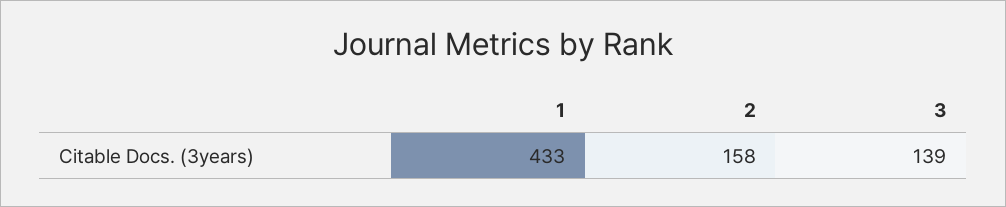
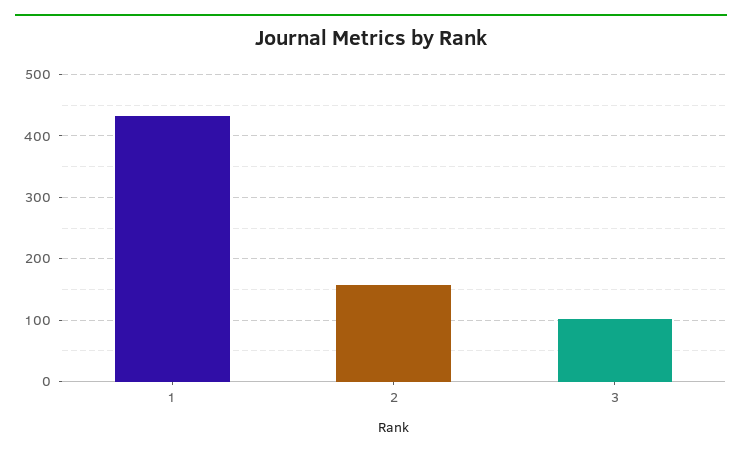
3: 139 -> 100

